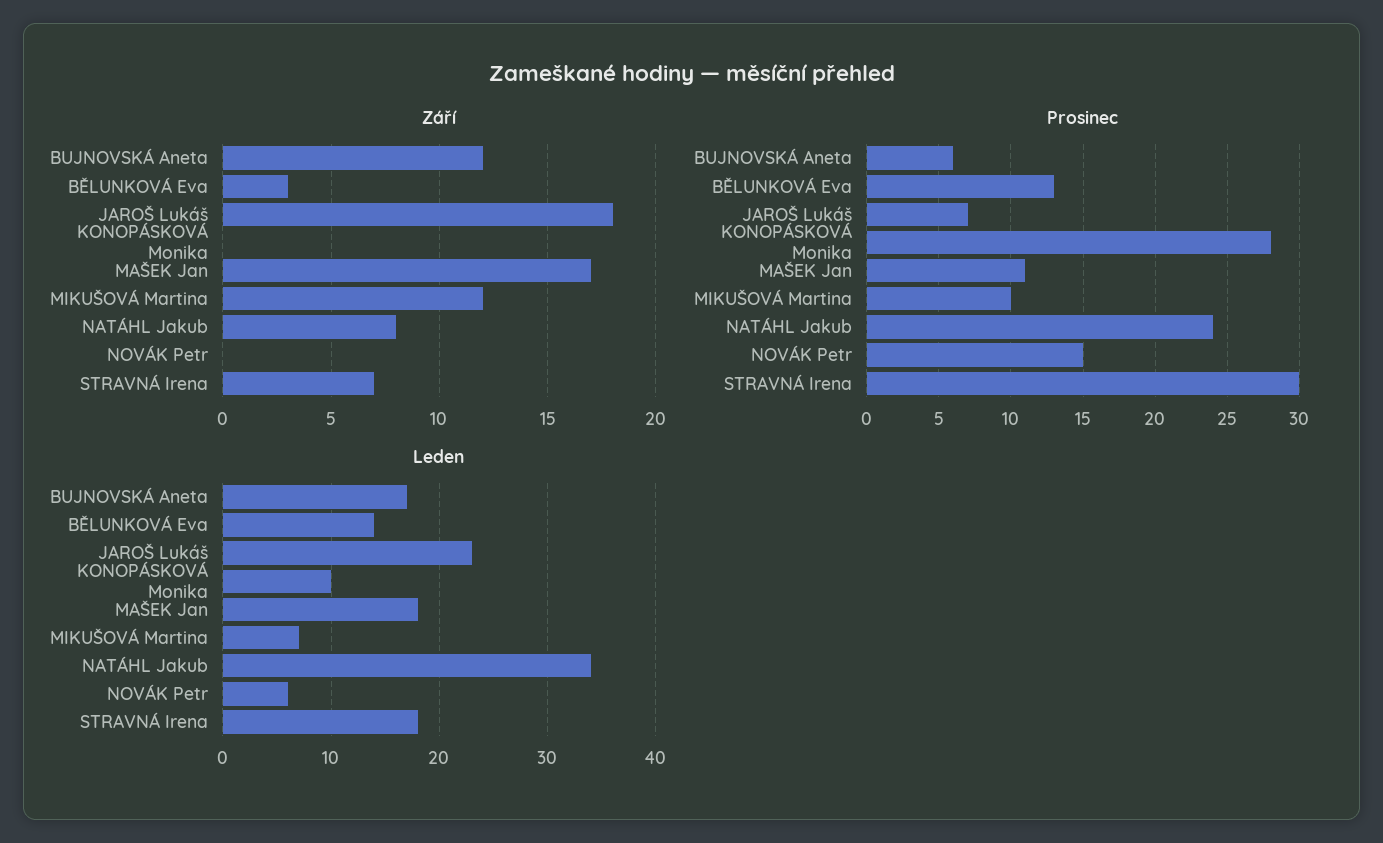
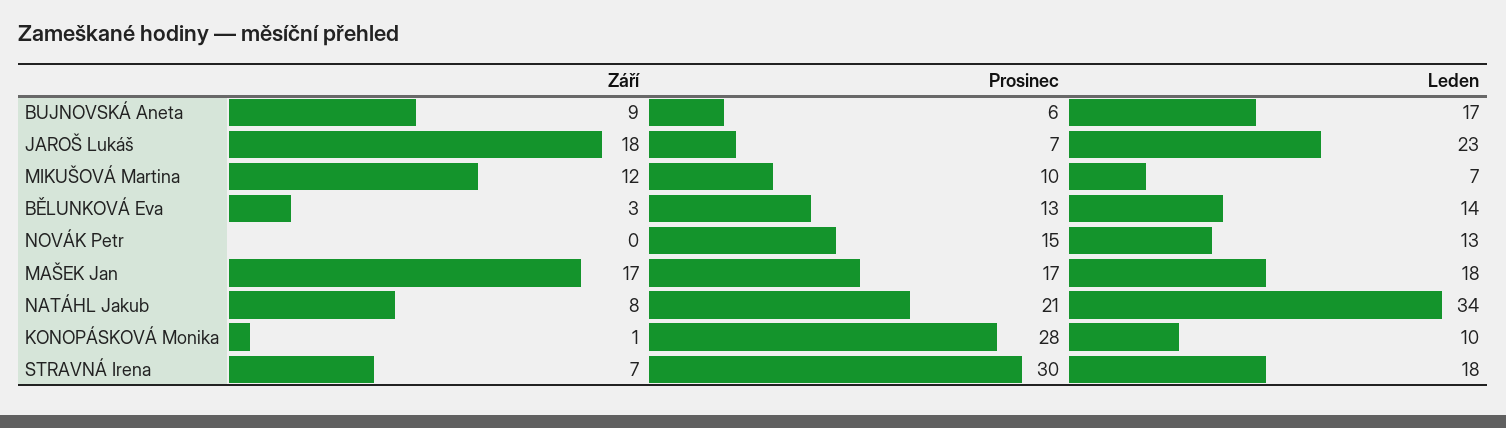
Září, BUJNOVSKÁ Aneta: 12 -> 9
Září, KONOPÁSKOVÁ Monika: 0 -> 1
Prosinec, MAŠEK Jan: 11 -> 17
Prosinec, NATÁHL Jakub: 24 -> 21
Leden, NOVÁK Petr: 6 -> 13

